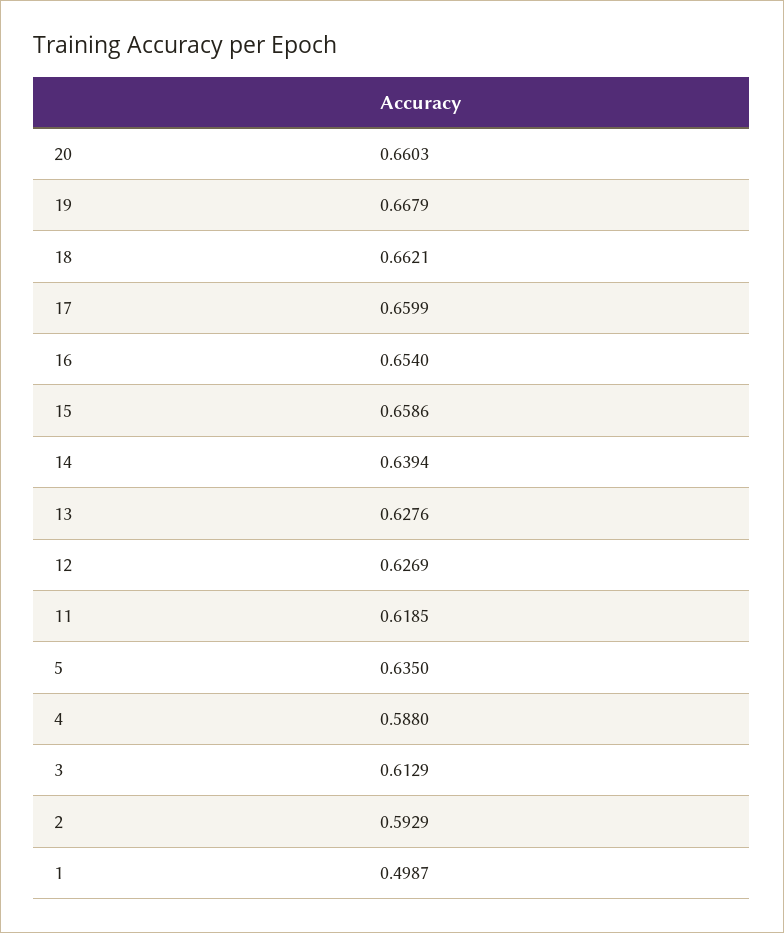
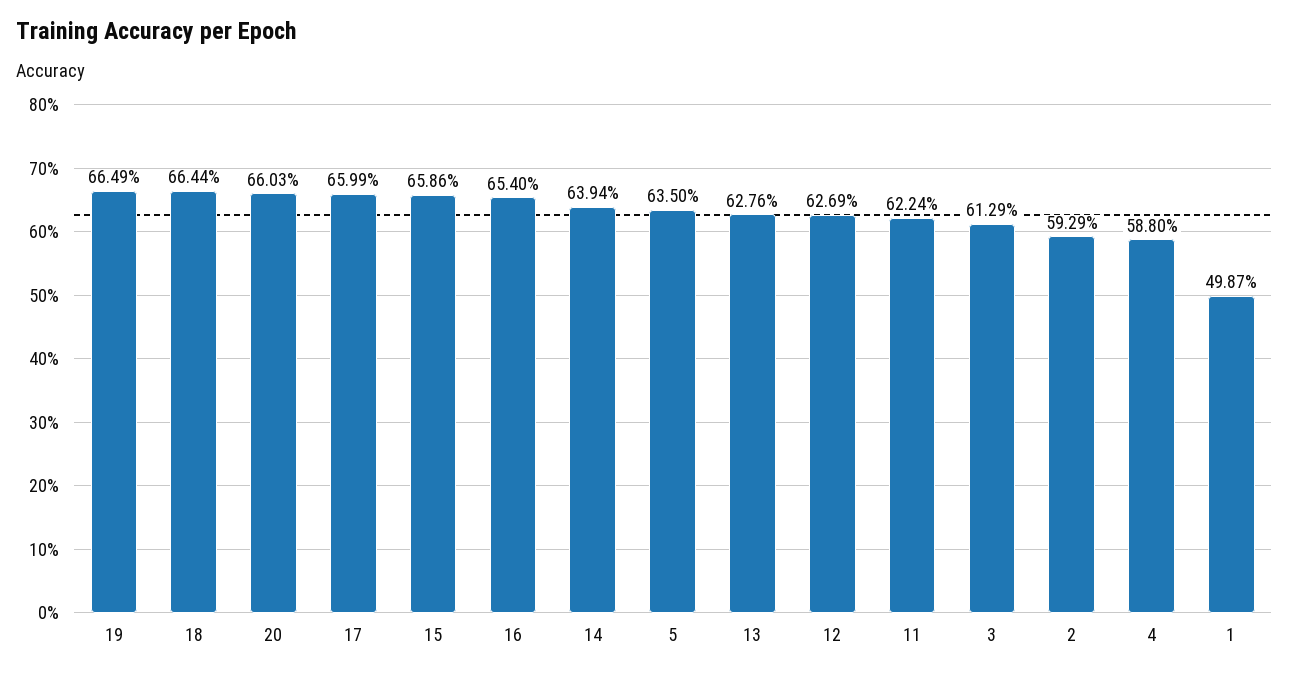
19: 0.6679 -> 0.6649
18: 0.6621 -> 0.6644
11: 0.6185 -> 0.6224

